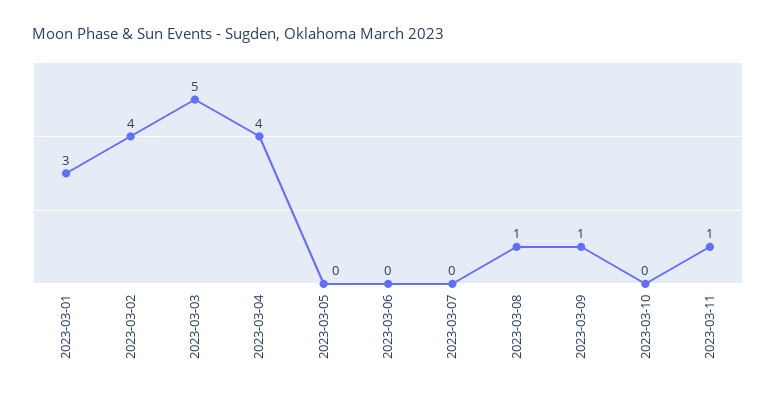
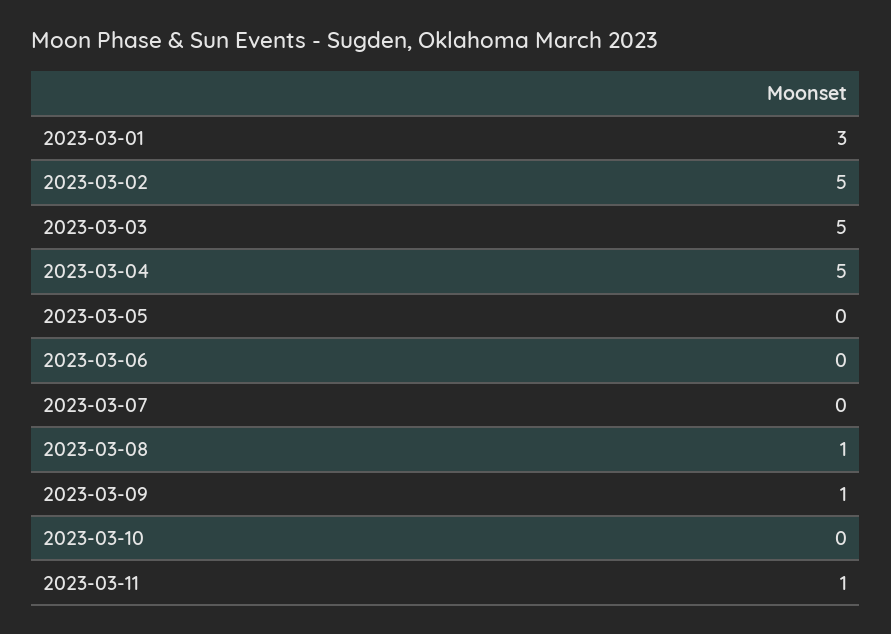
2023-03-02: 4 -> 5
2023-03-04: 4 -> 5

